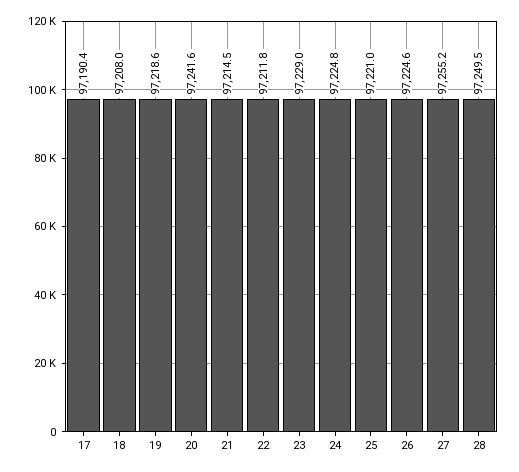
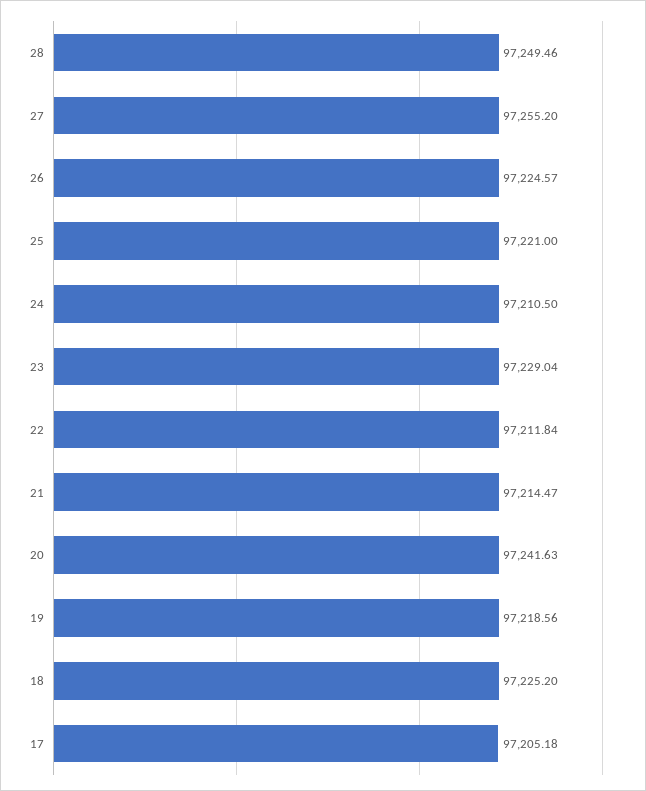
17: 97190.4 -> 97205.18
18: 97208 -> 97225.2
24: 97224.8 -> 97210.5

